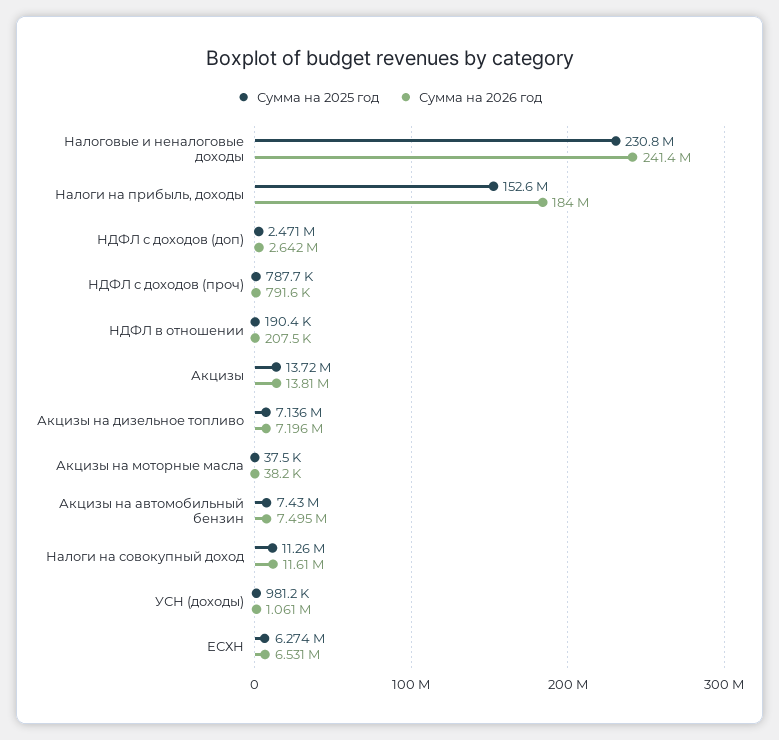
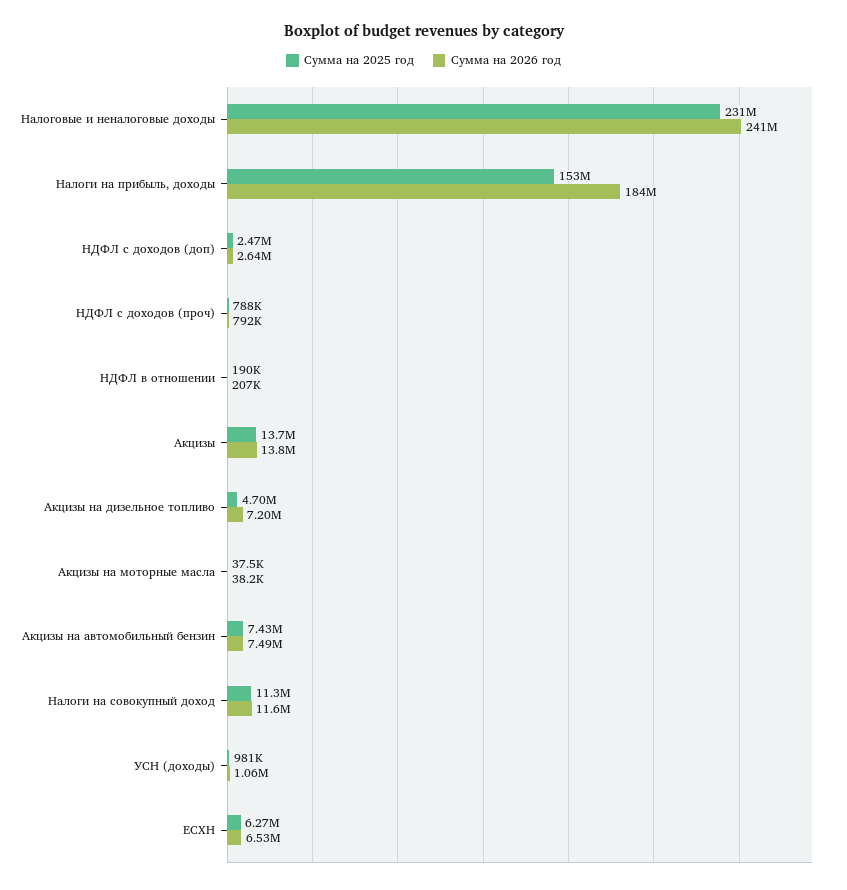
Сумма на 2025 год, Акцизы на дизельное топливо: 7136000 -> 4700000

